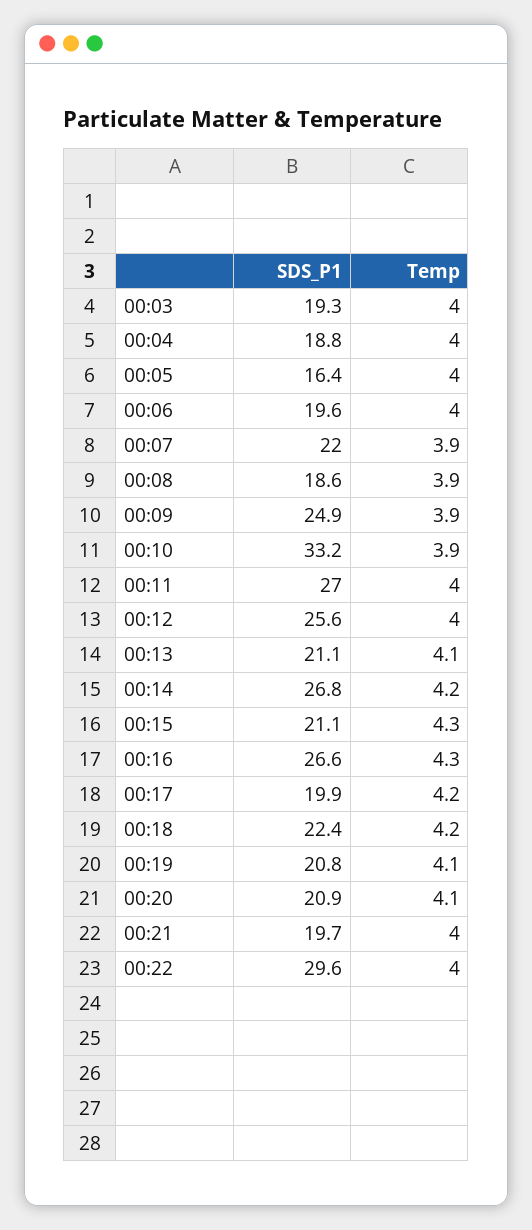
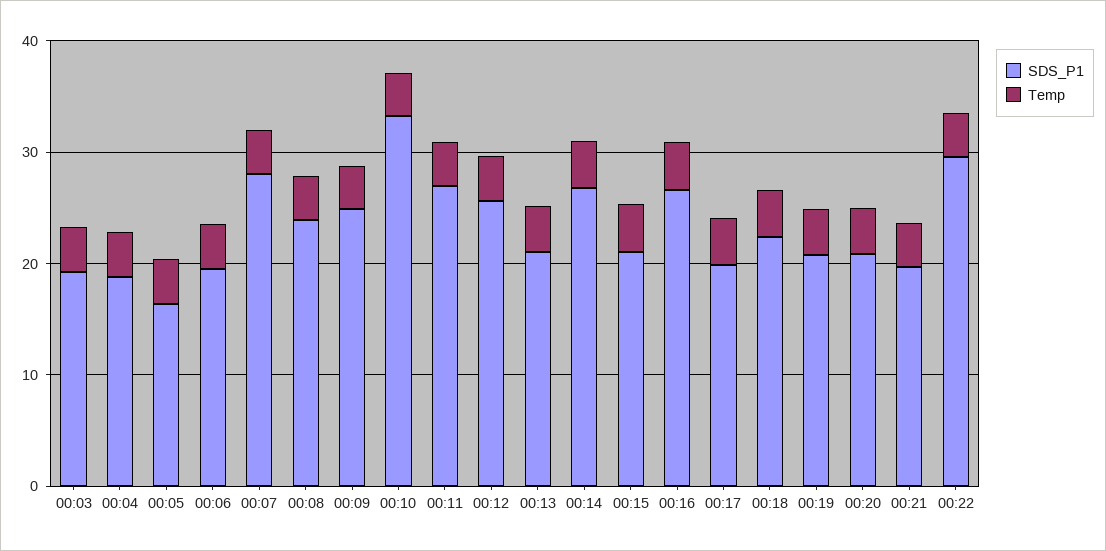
SDS_P1, 00:07: 22 -> 28
SDS_P1, 00:08: 18.6 -> 24

